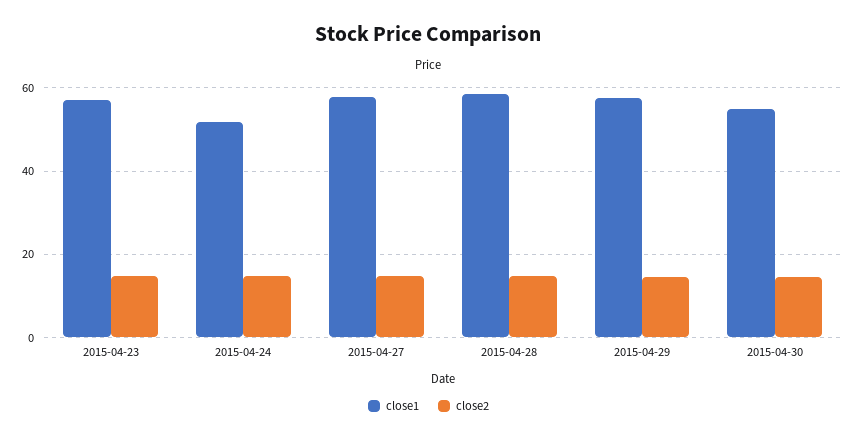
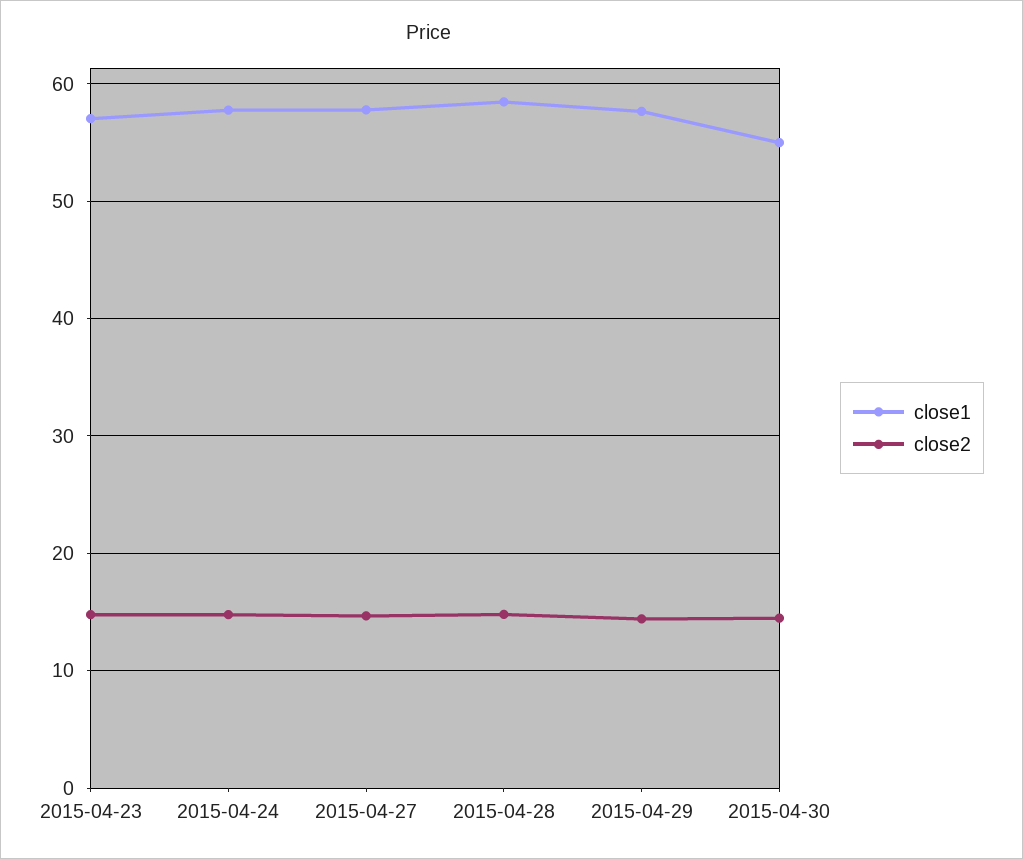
close1, 2015-04-24: 52 -> 58

